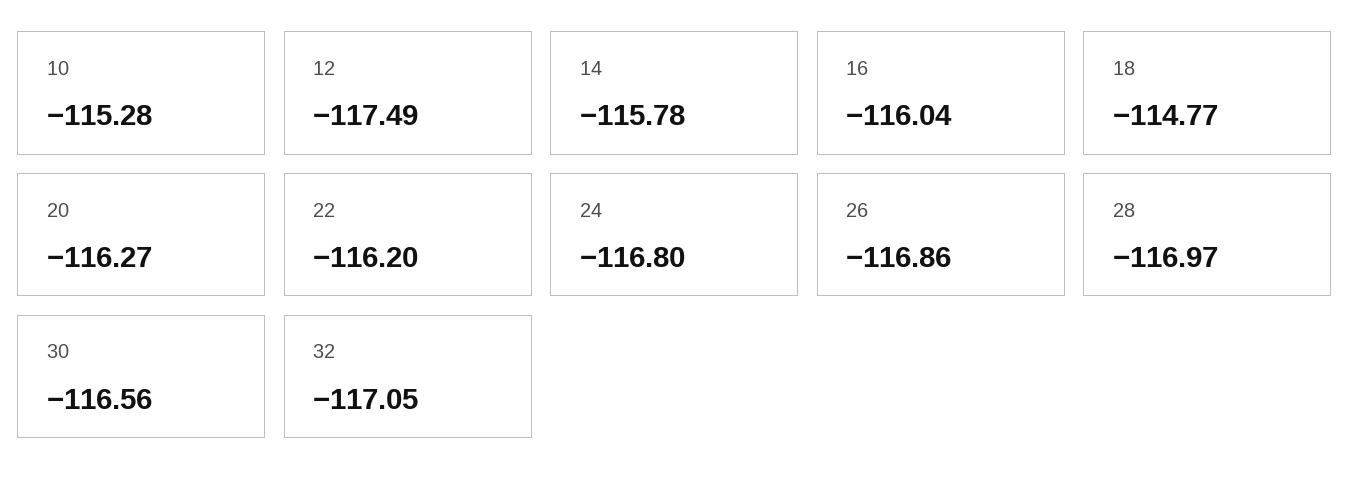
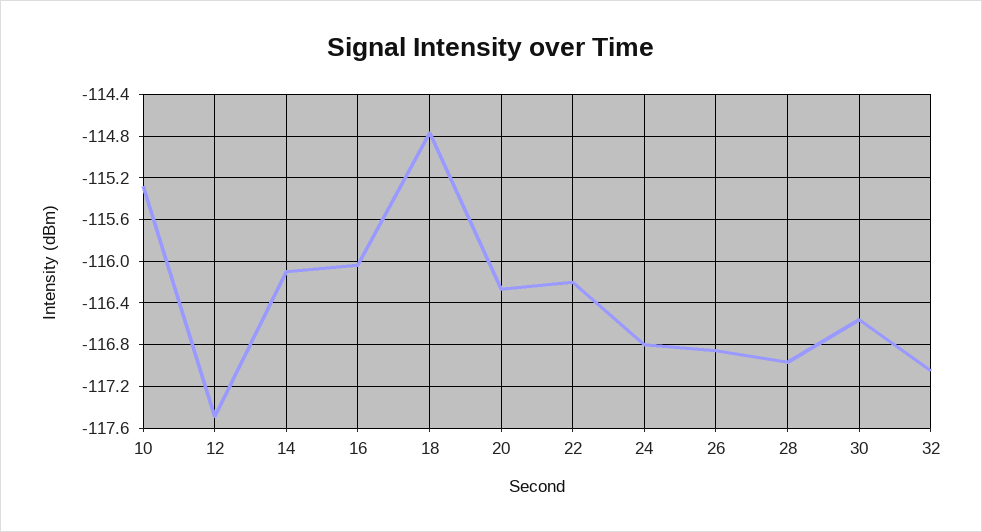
14: -115.78 -> -116.1

